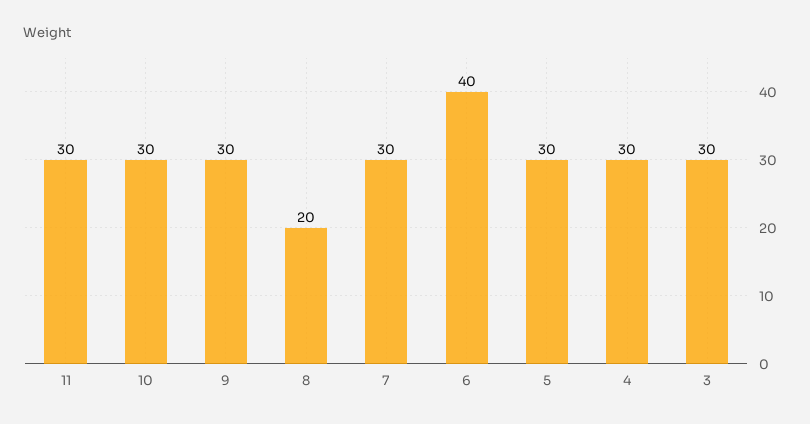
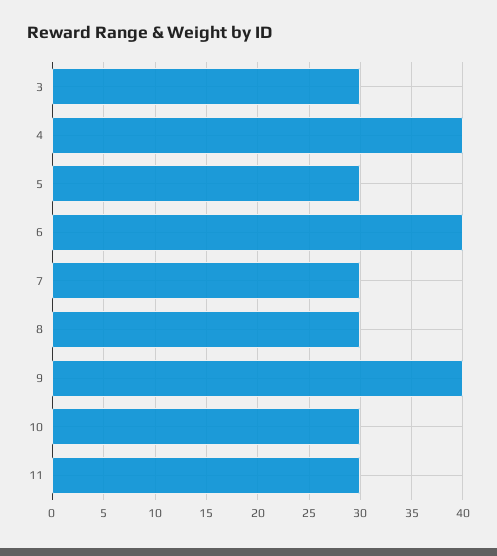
9: 30 -> 40
8: 20 -> 30
4: 30 -> 40

